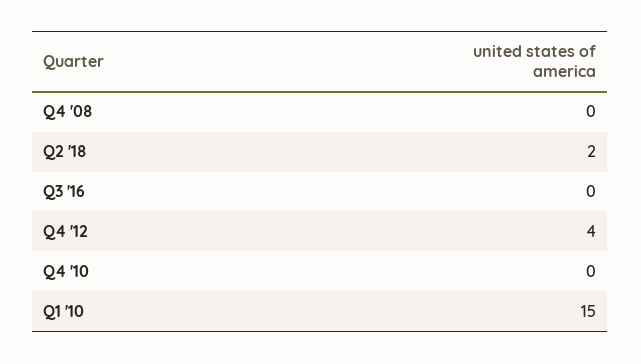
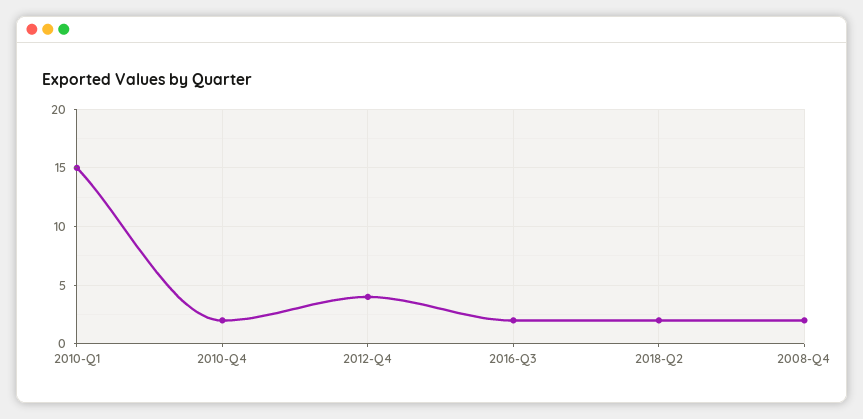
Q4 '08: 0 -> 2
Q3 '16: 0 -> 2
Q4 '10: 0 -> 2

